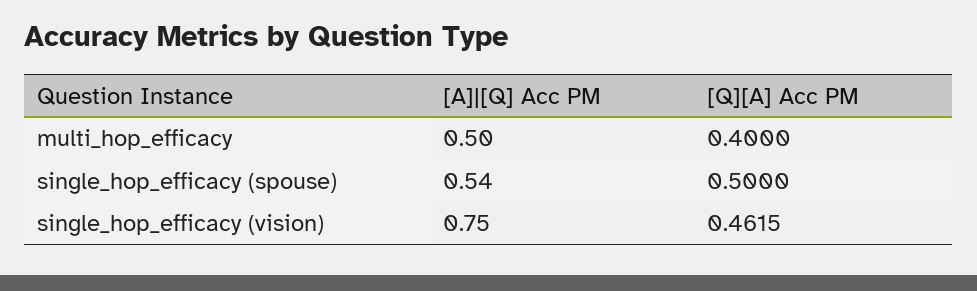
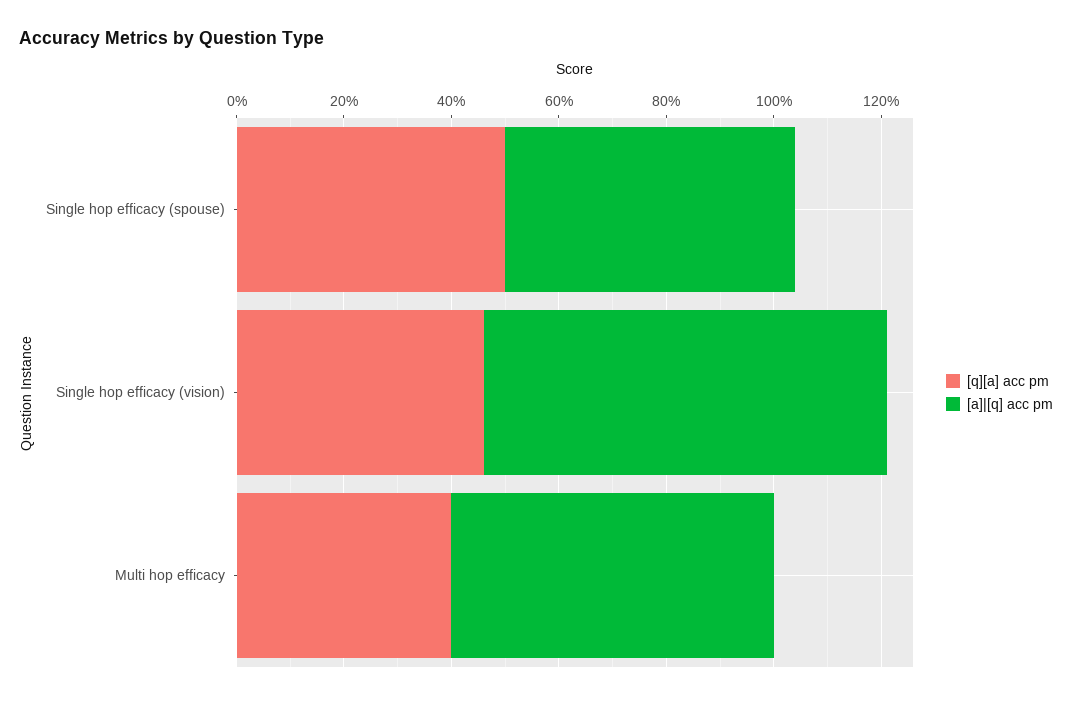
[A]|[Q] Acc PM, multi_hop_efficacy: 0.5 -> 0.6

